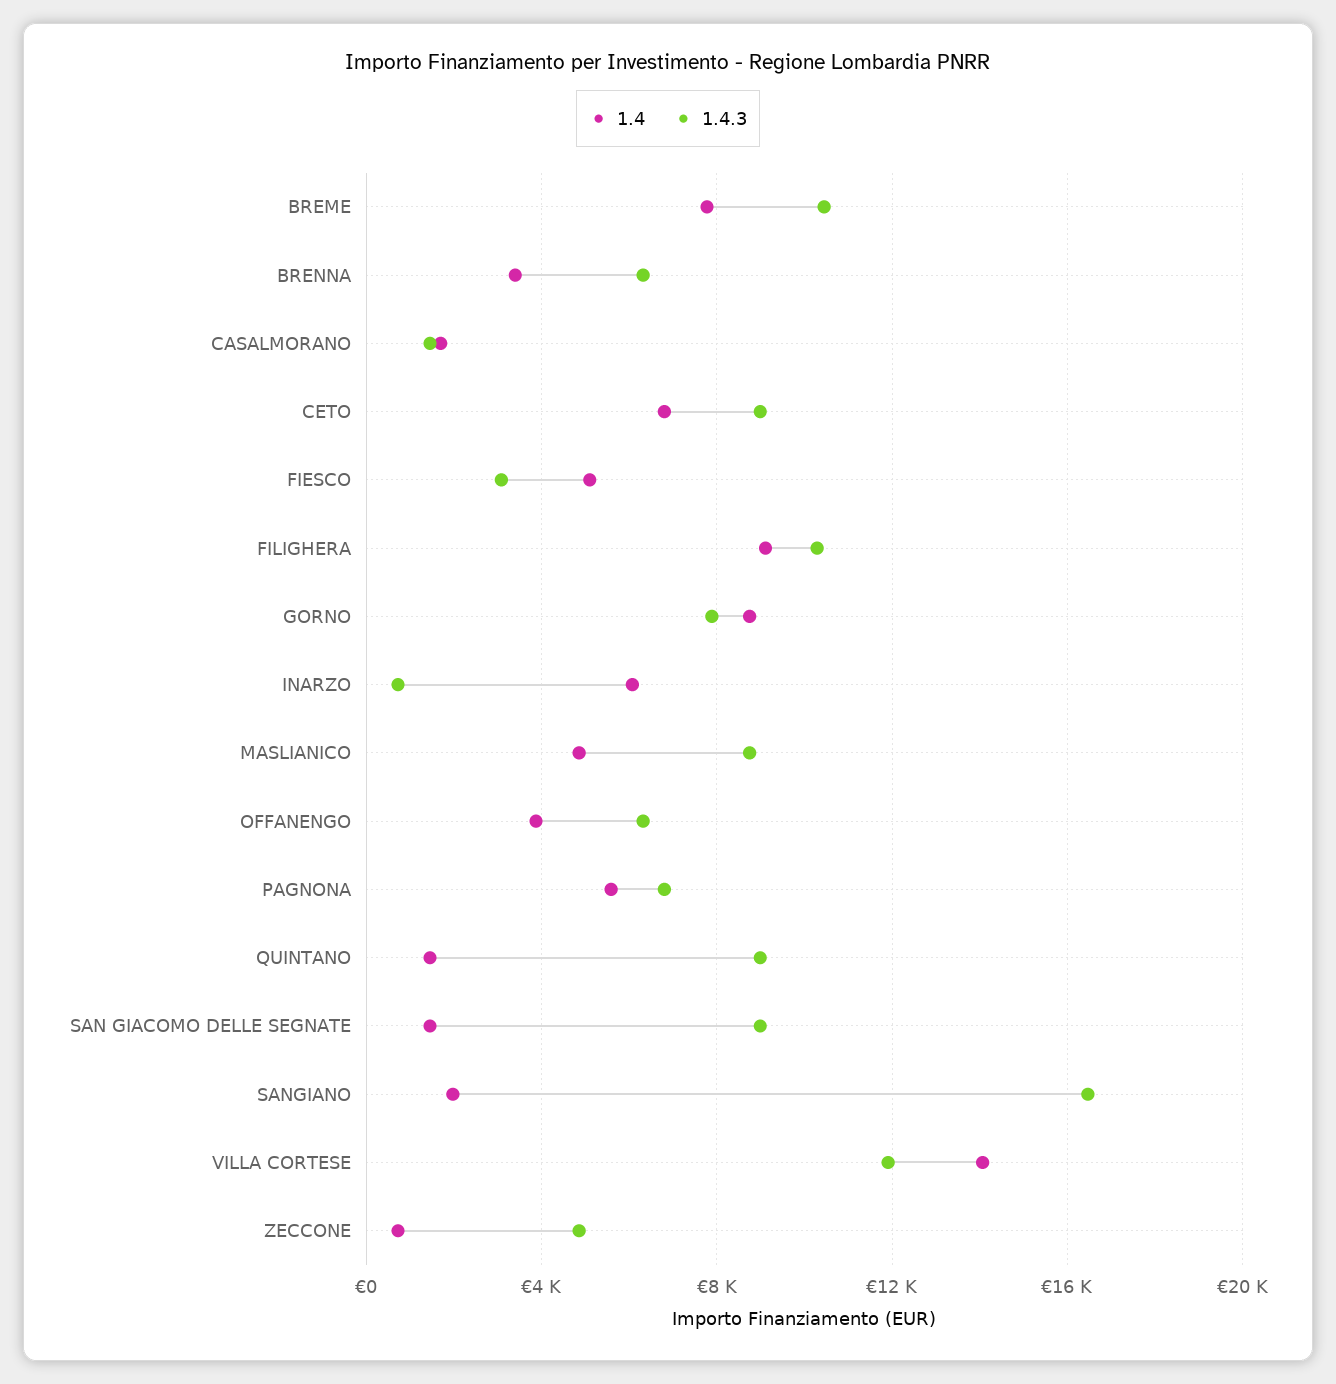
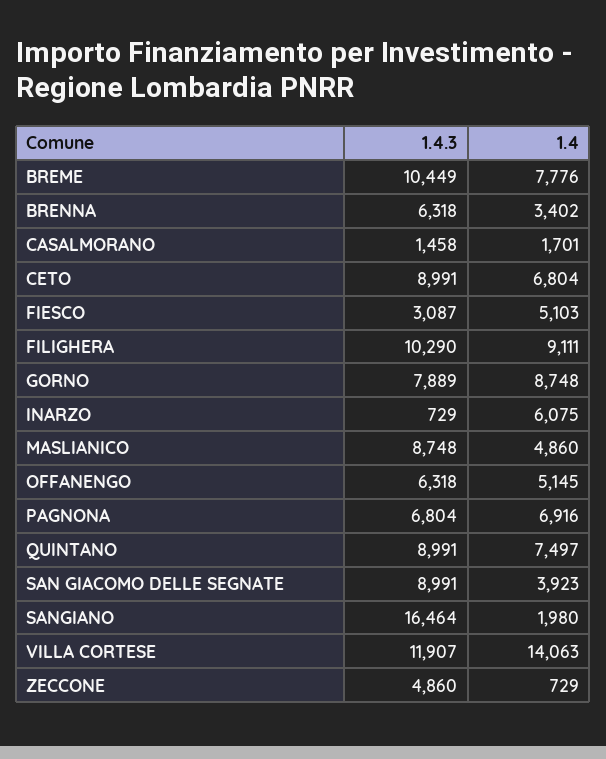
1.4, OFFANENGO: 4000 -> 5145
1.4, PAGNONA: 5500 -> 6916
1.4, QUINTANO: 1500 -> 7497
1.4, SAN GIACOMO DELLE SEGNATE: 1500 -> 3923

